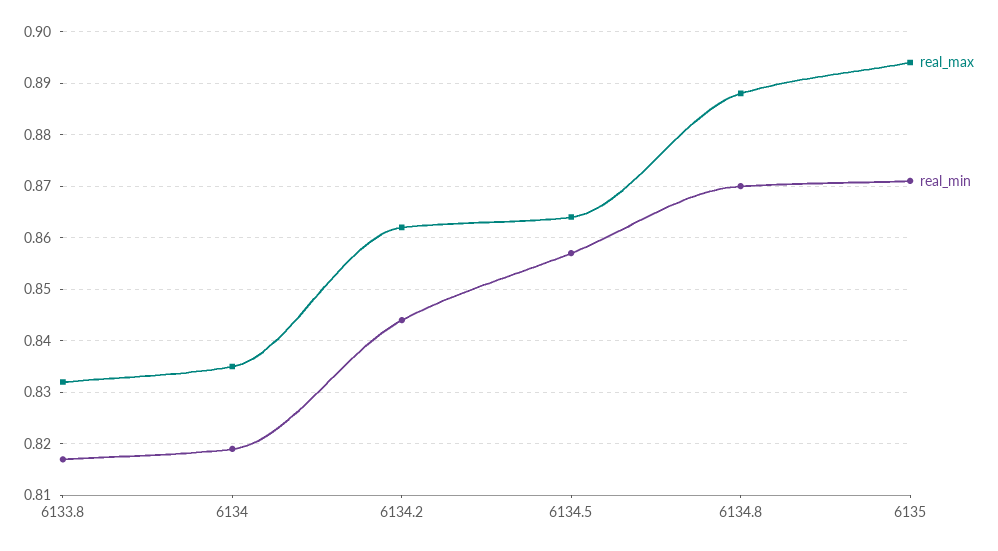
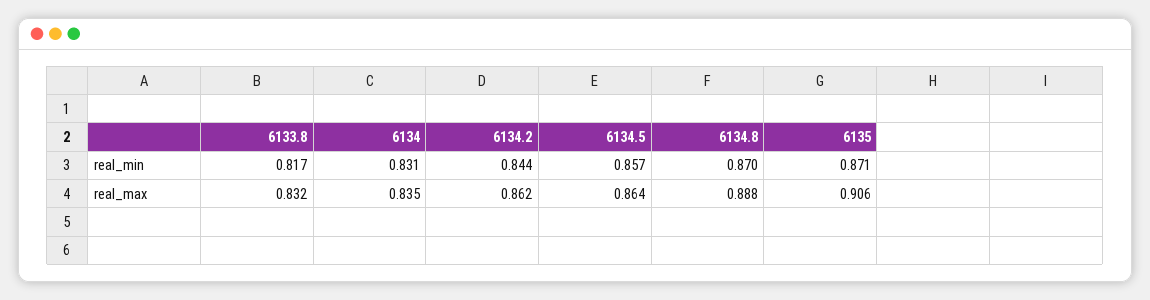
real_min, 6134: 0.82 -> 0.831
real_max, 6135: 0.895 -> 0.906

